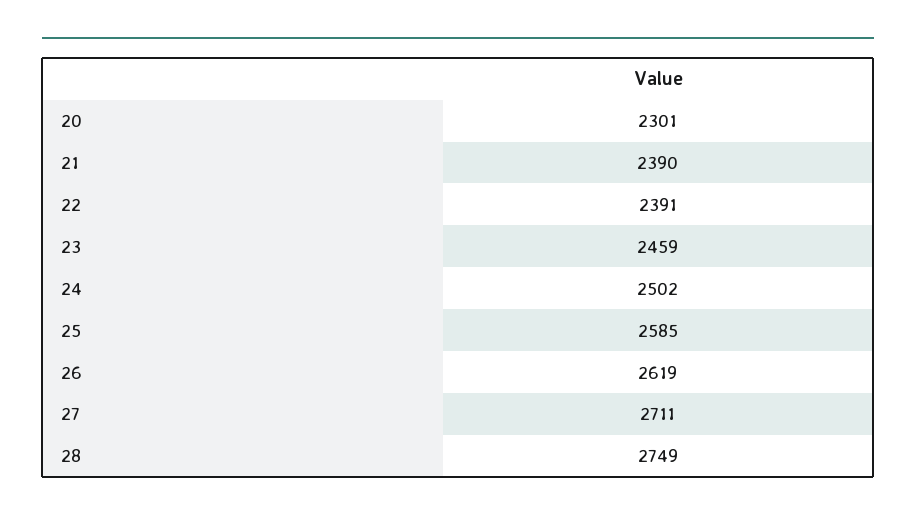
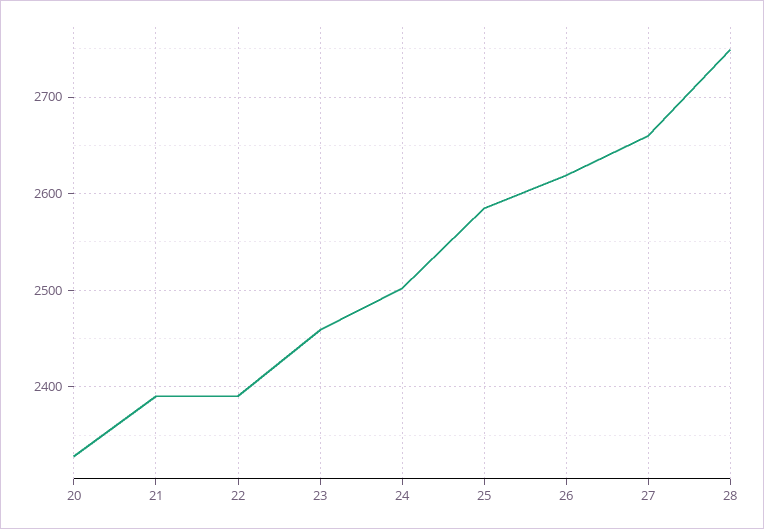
20: 2301 -> 2330
27: 2711 -> 2660

